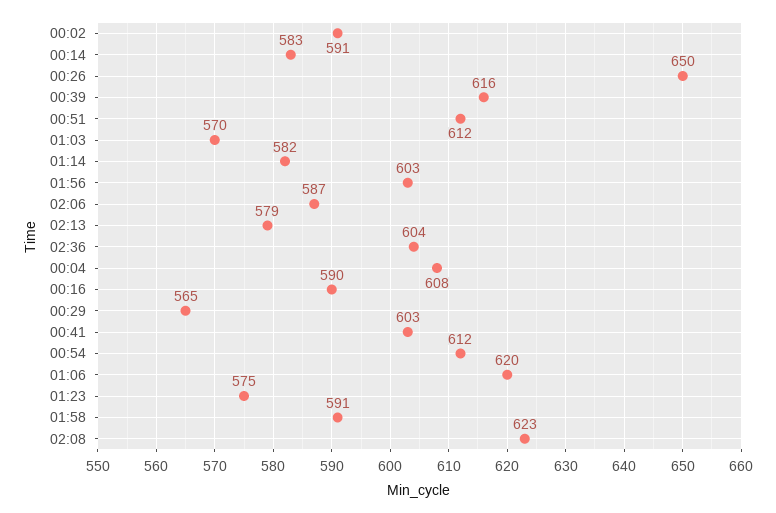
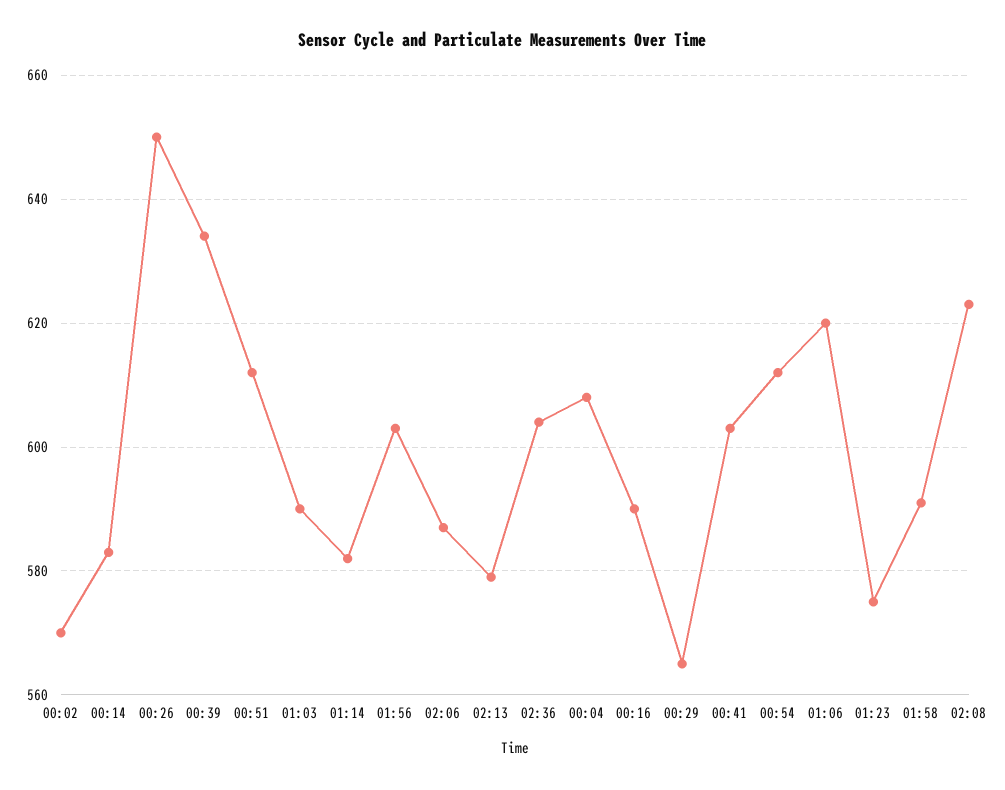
00:02: 591 -> 570
00:39: 616 -> 635
01:03: 570 -> 590

